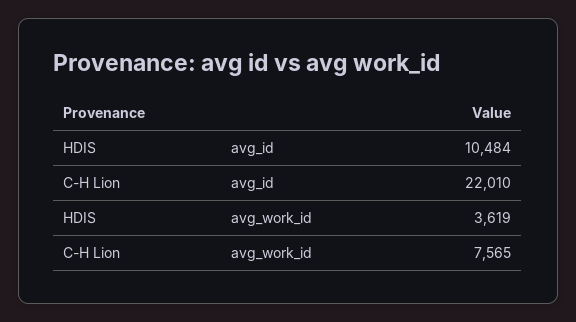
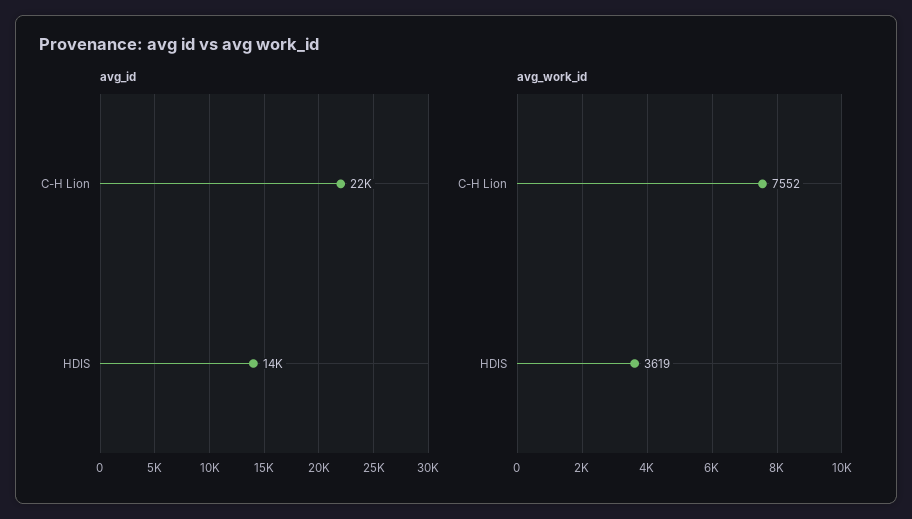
avg_id, HDIS: 10484 -> 14000
avg_work_id, C-H Lion: 7565 -> 7552

